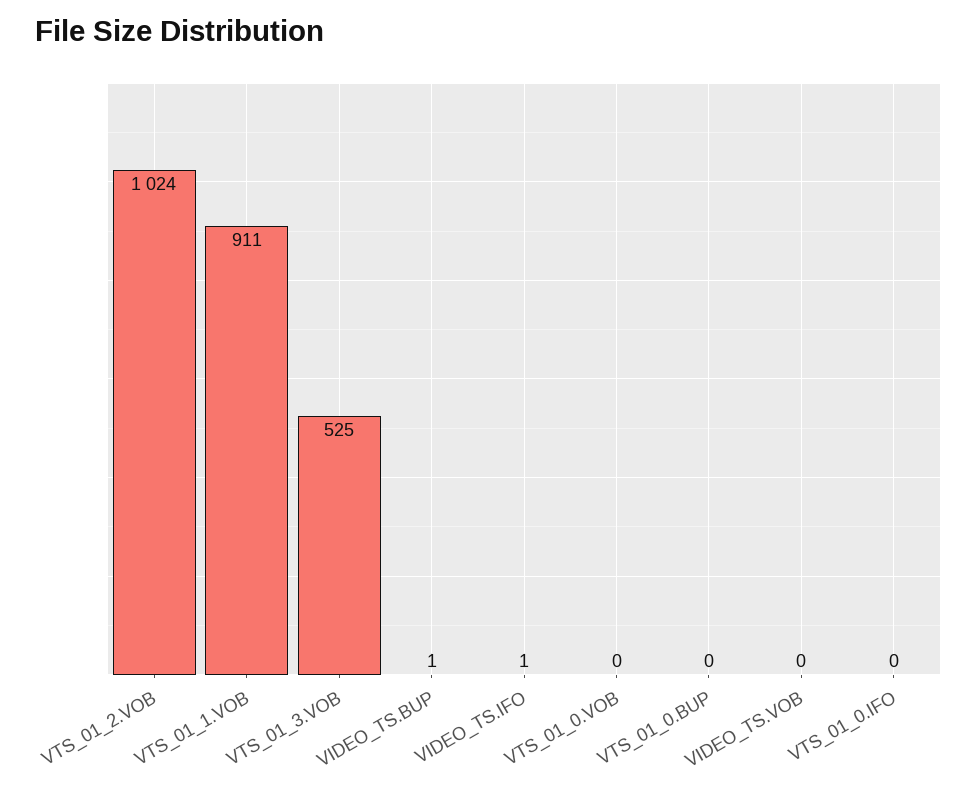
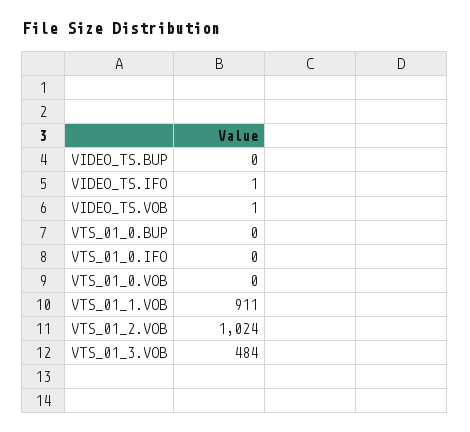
VTS_01_3.VOB: 525 -> 484
VIDEO_TS.BUP: 1 -> 0
VIDEO_TS.VOB: 0 -> 1

